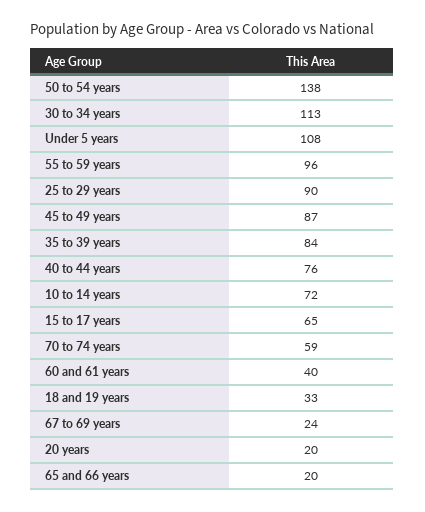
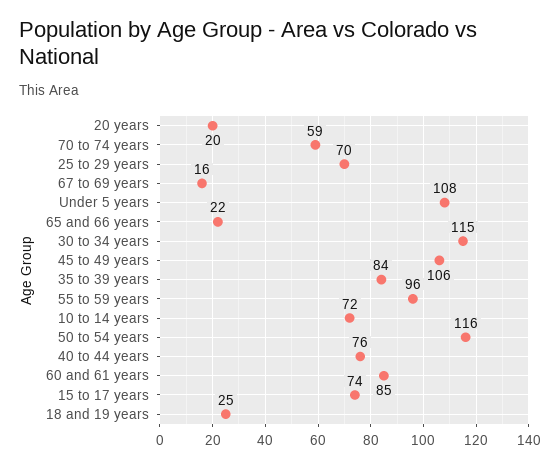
50 to 54 years: 138 -> 116
30 to 34 years: 113 -> 115
25 to 29 years: 90 -> 70
45 to 49 years: 87 -> 106
15 to 17 years: 65 -> 74
60 and 61 years: 40 -> 85
18 and 19 years: 33 -> 25
67 to 69 years: 24 -> 16
65 and 66 years: 20 -> 22

